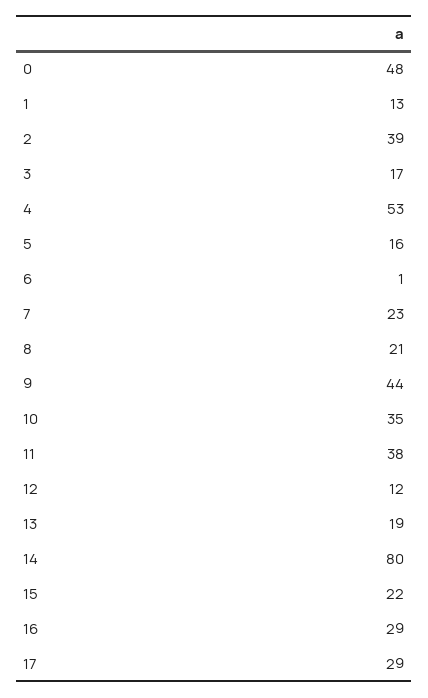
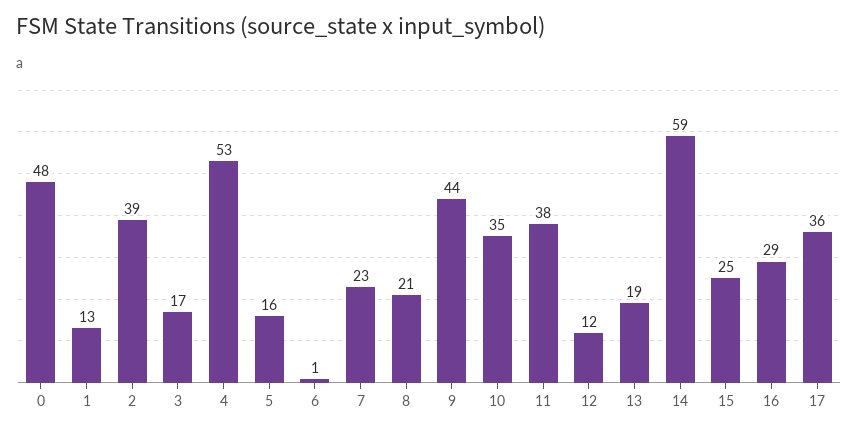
14: 80 -> 59
15: 22 -> 25
17: 29 -> 36

